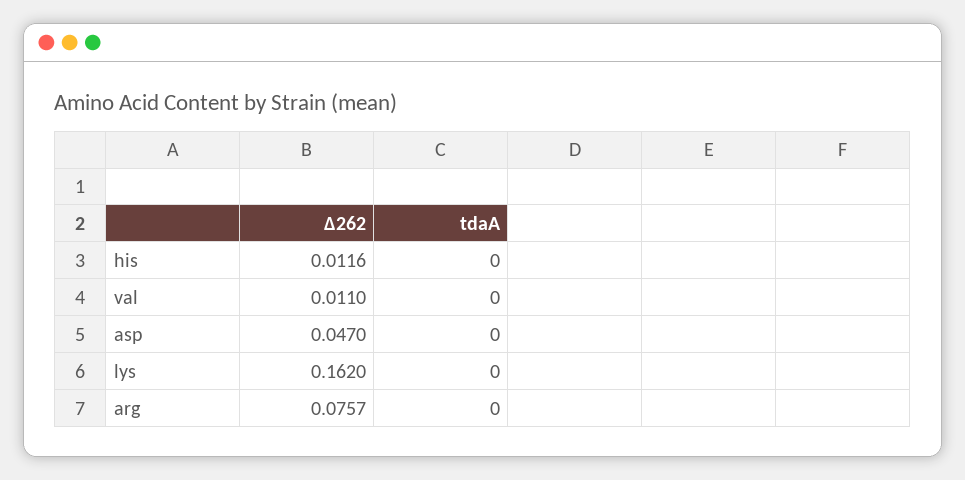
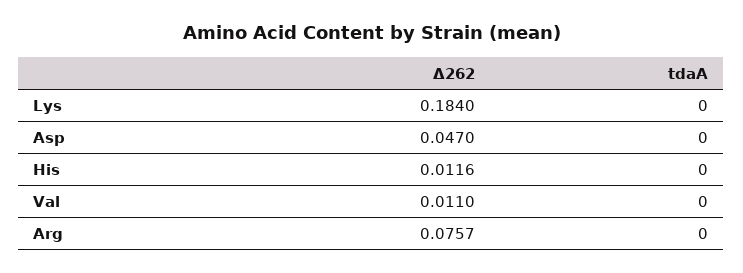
Δ262, lys: 0.162 -> 0.184

